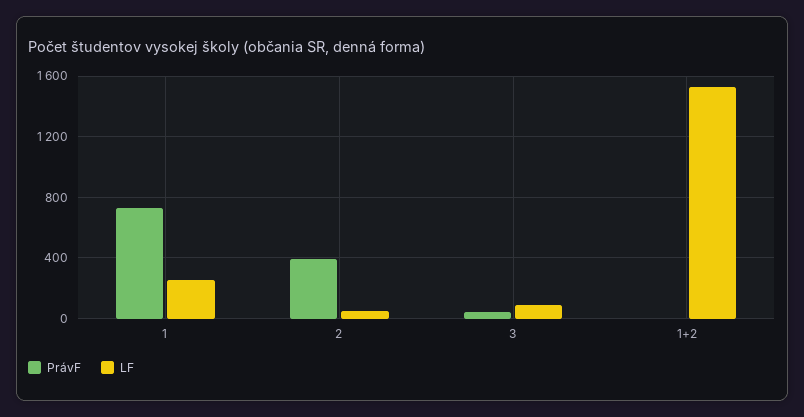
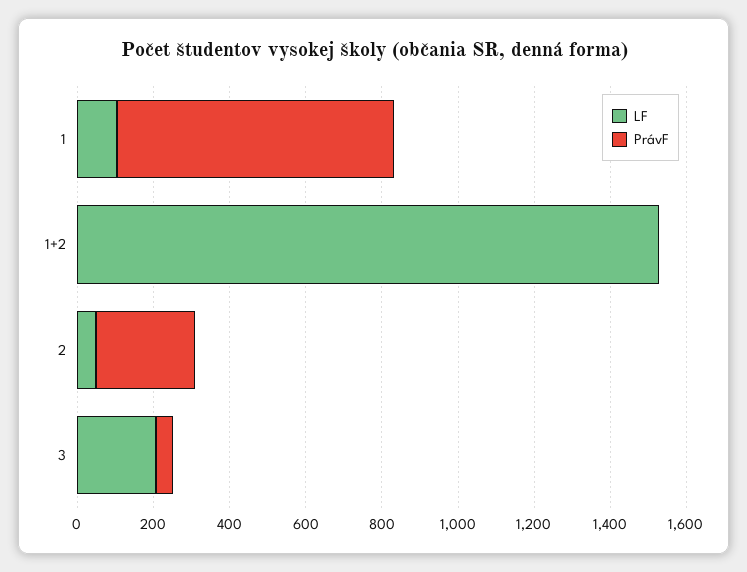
LF, 1: 250 -> 100
PrávF, 2: 400 -> 250
LF, 3: 100 -> 200

